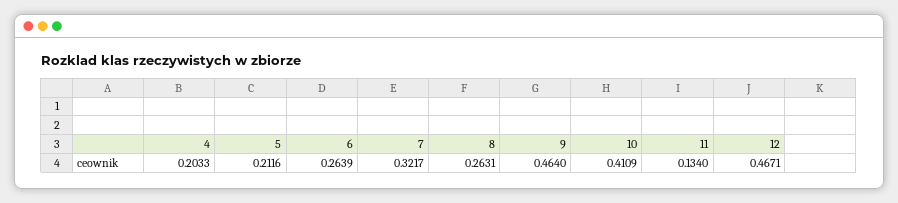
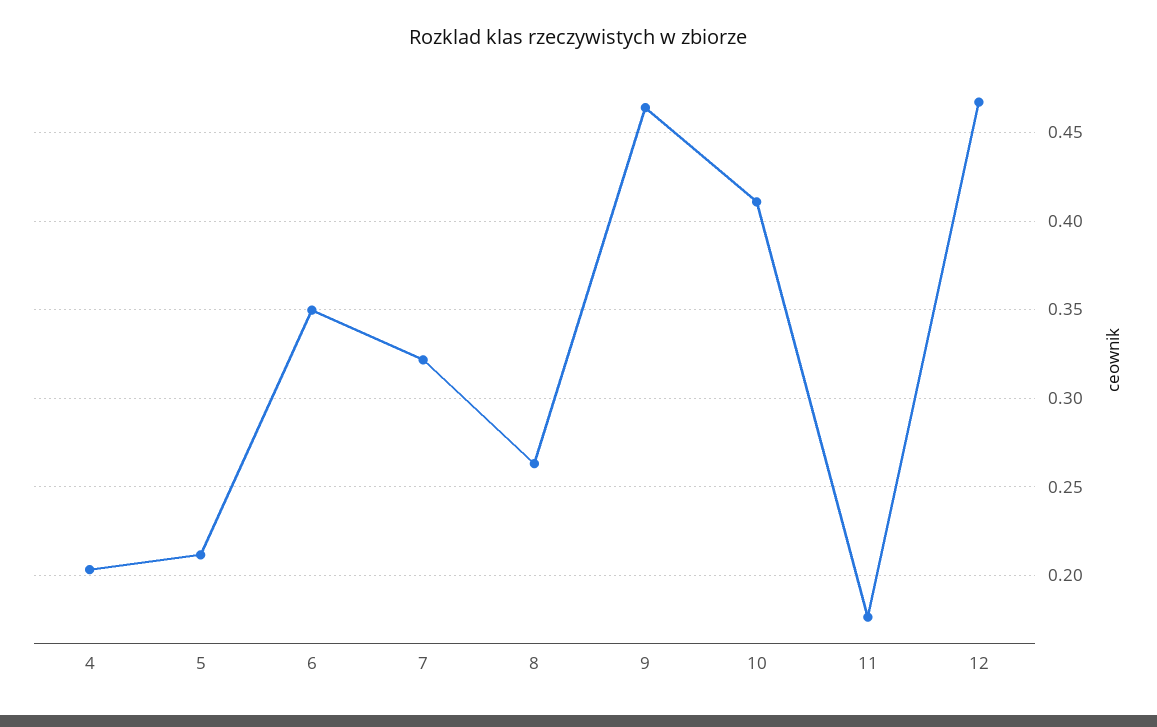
6: 0.2639 -> 0.35
11: 0.134 -> 0.175

